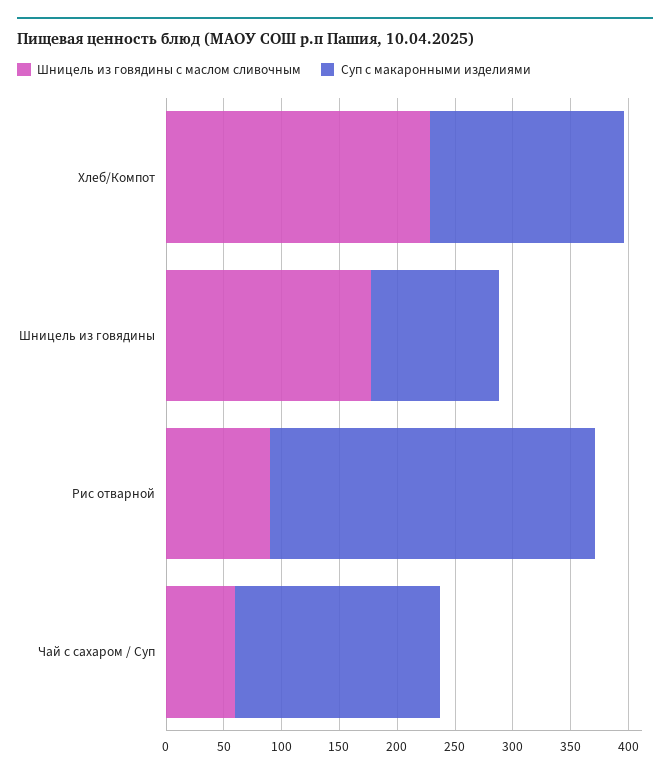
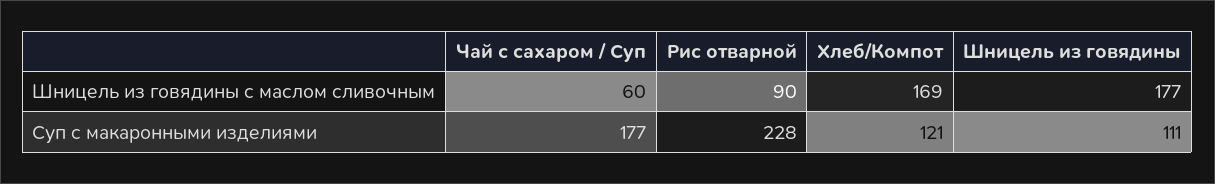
Шницель из говядины с маслом сливочным, Хлеб/Компот: 230 -> 169
Суп с макаронными изделиями, Хлеб/Компот: 170 -> 121
Суп с макаронными изделиями, Рис отварной: 280 -> 228

